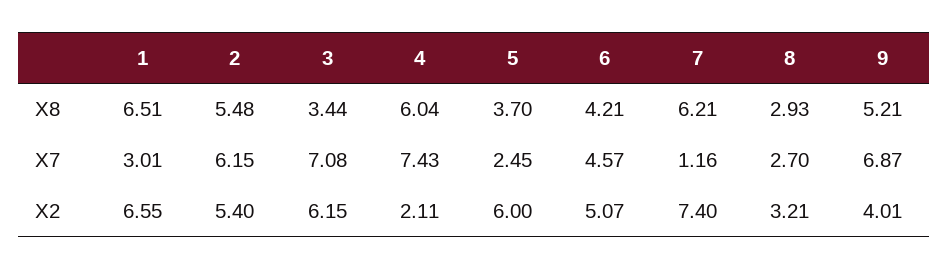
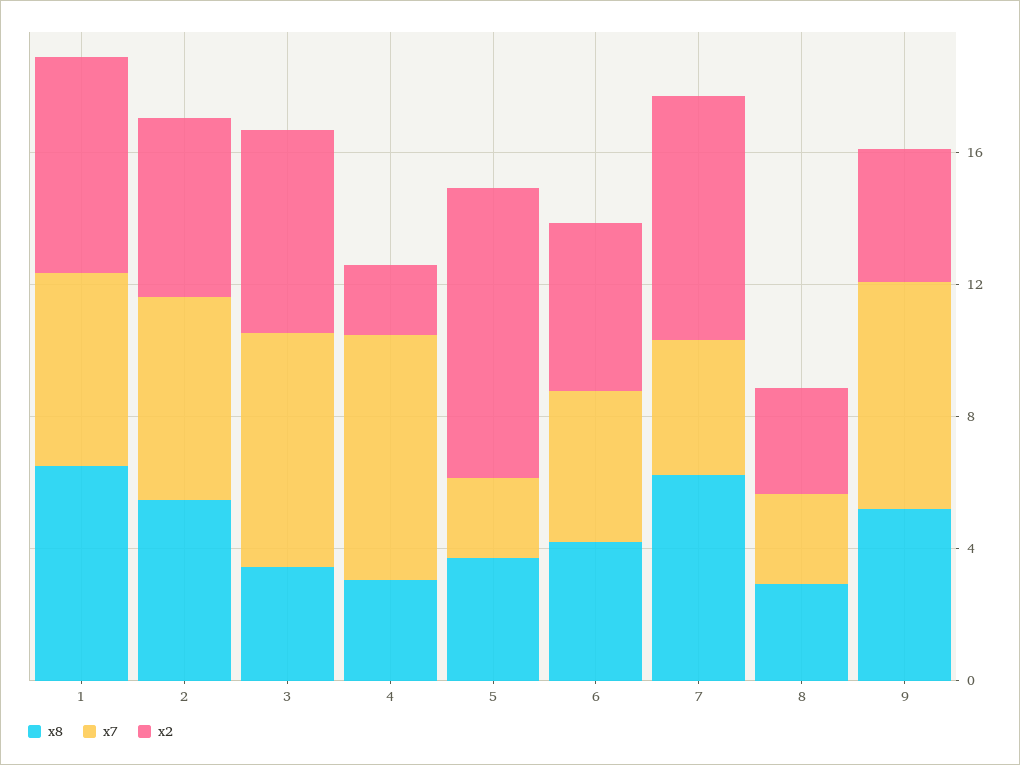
X8, 4: 6.04 -> 3
X7, 1: 3.01 -> 6
X7, 7: 1.16 -> 4
X2, 5: 6 -> 9

